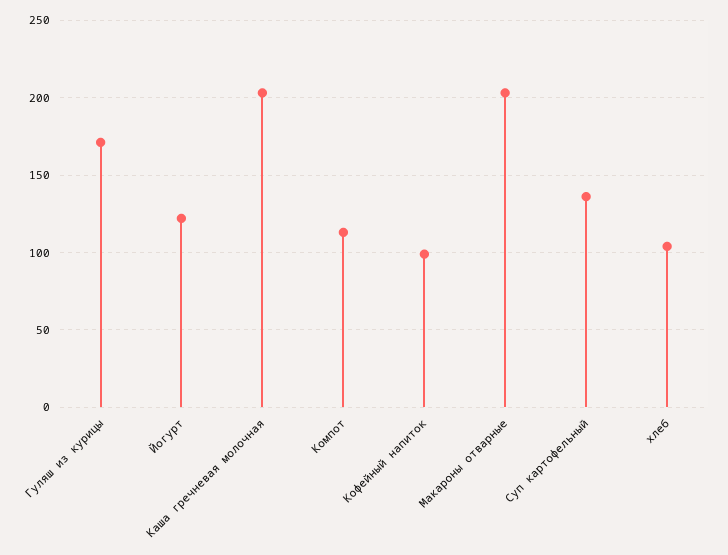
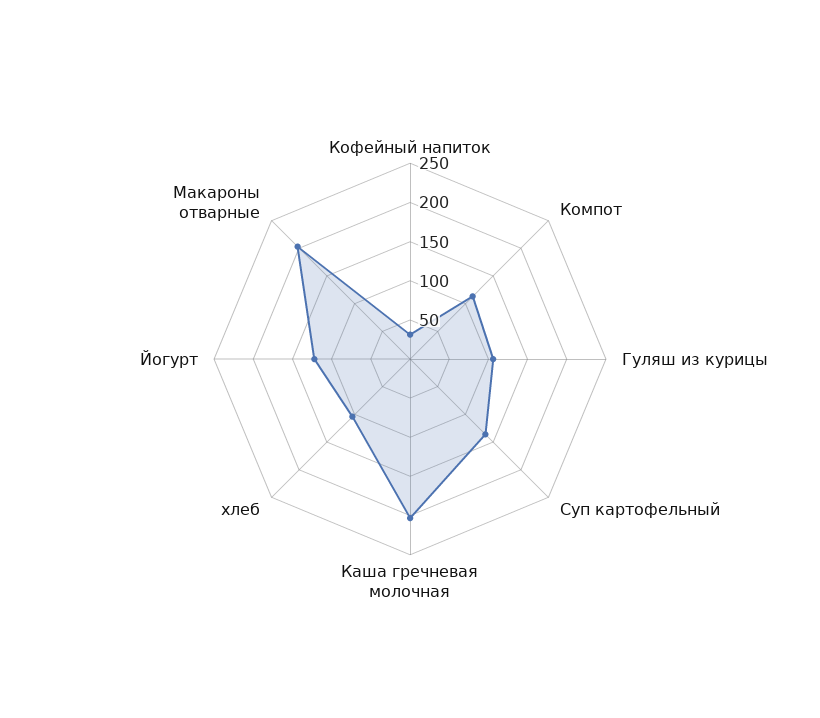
Гуляш из курицы: 170 -> 100
Кофейный напиток: 100 -> 25

